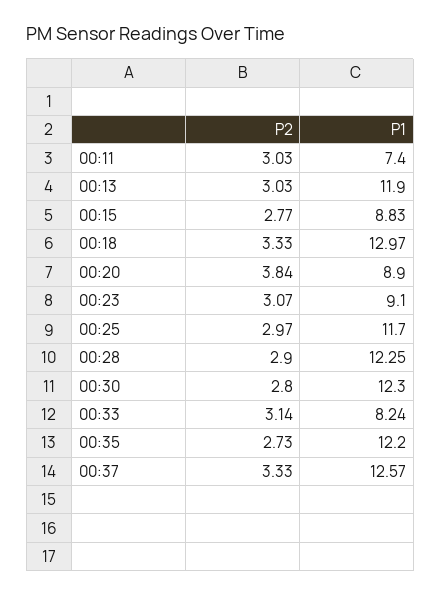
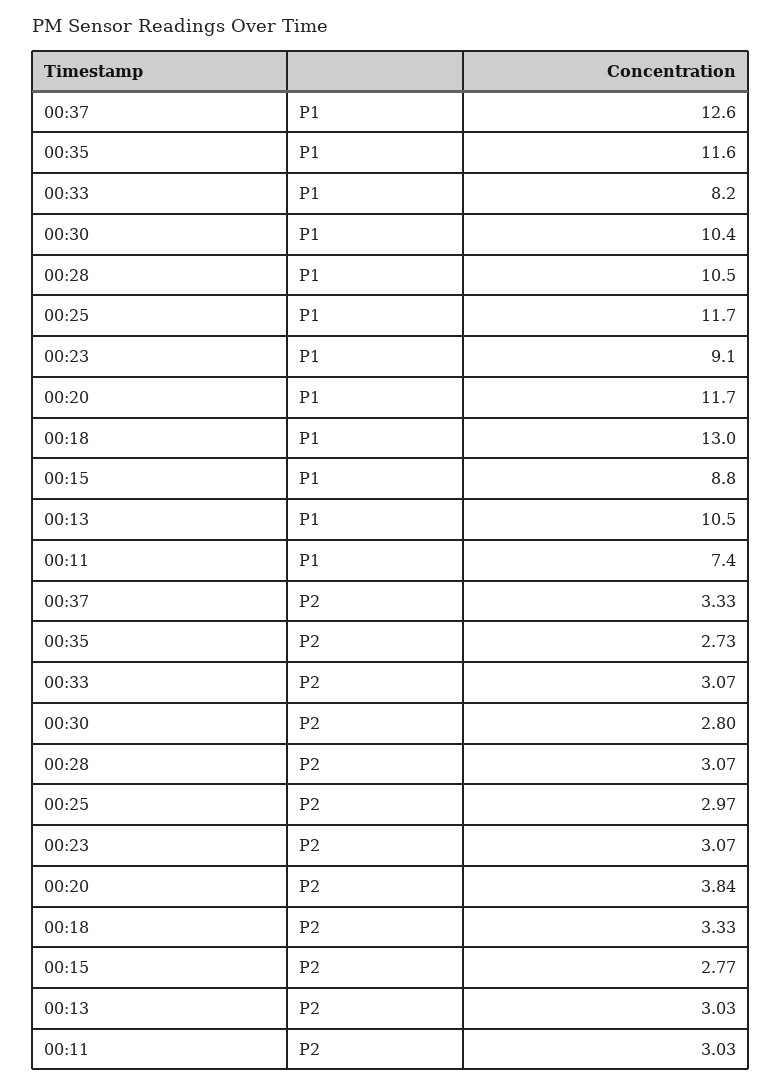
P1, 00:13: 11.9 -> 10.5
P1, 00:20: 8.9 -> 11.7
P2, 00:28: 2.9 -> 3.07
P1, 00:28: 12.25 -> 10.5
P1, 00:30: 12.3 -> 10.4
P2, 00:33: 3.14 -> 3.07
P1, 00:35: 12.2 -> 11.6

